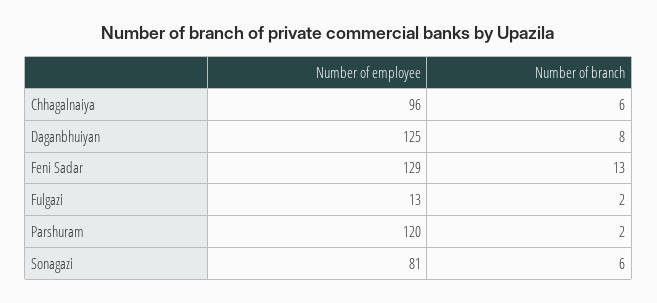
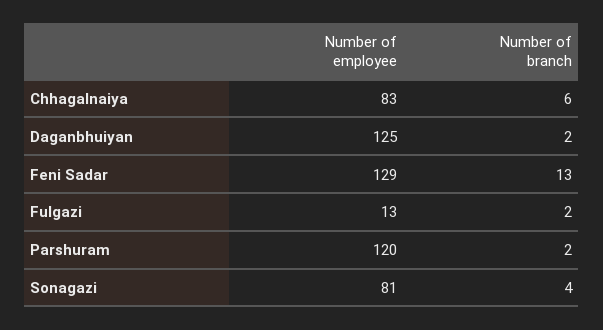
Number of employee, Chhagalnaiya: 96 -> 83
Number of branch, Daganbhuiyan: 8 -> 2
Number of branch, Sonagazi: 6 -> 4

